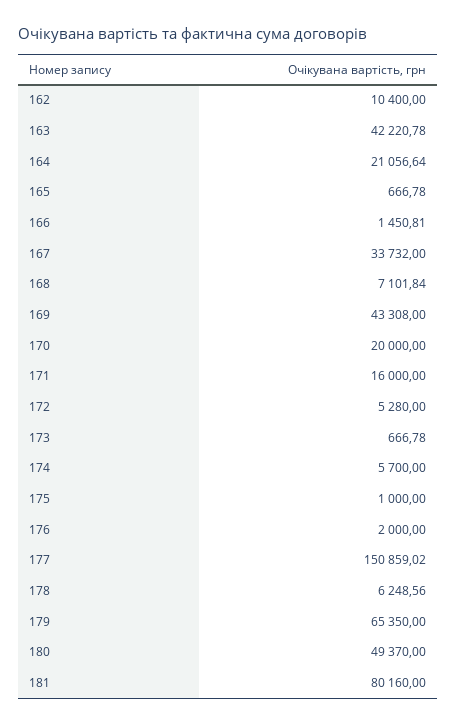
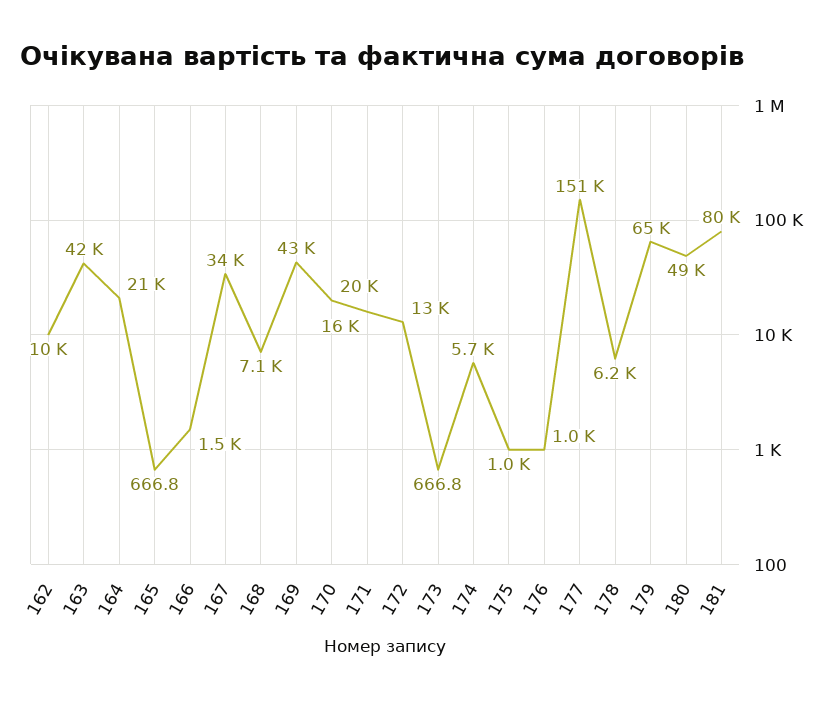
172: 5280 -> 13000
176: 2000 -> 1000

